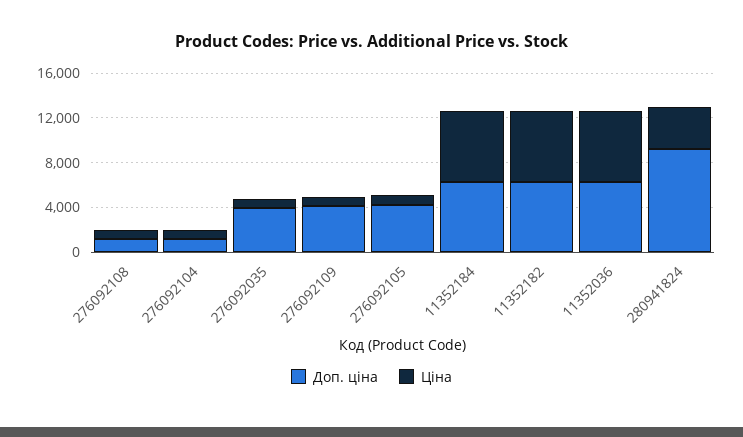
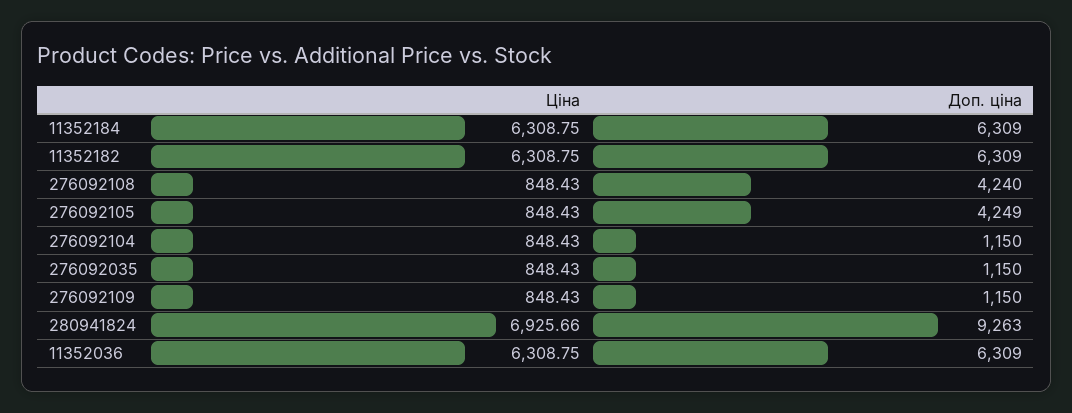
Доп. ціна, 276092108: 1000 -> 4240
Доп. ціна, 276092035: 4000 -> 1150
Доп. ціна, 276092109: 4000 -> 1150
Ціна, 280941824: 4000 -> 6925.66

